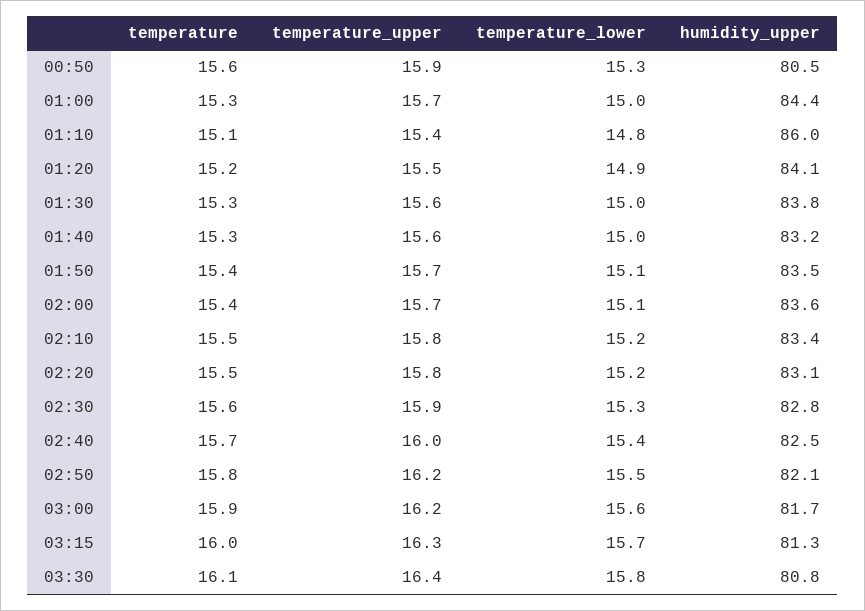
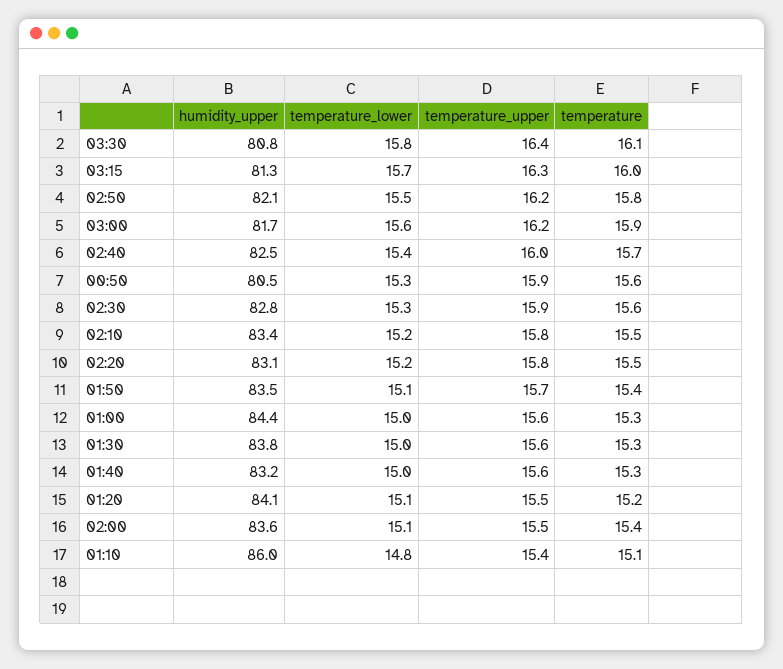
temperature_upper, 01:00: 15.7 -> 15.6
temperature_lower, 01:20: 14.9 -> 15.1
temperature_upper, 02:00: 15.7 -> 15.5

